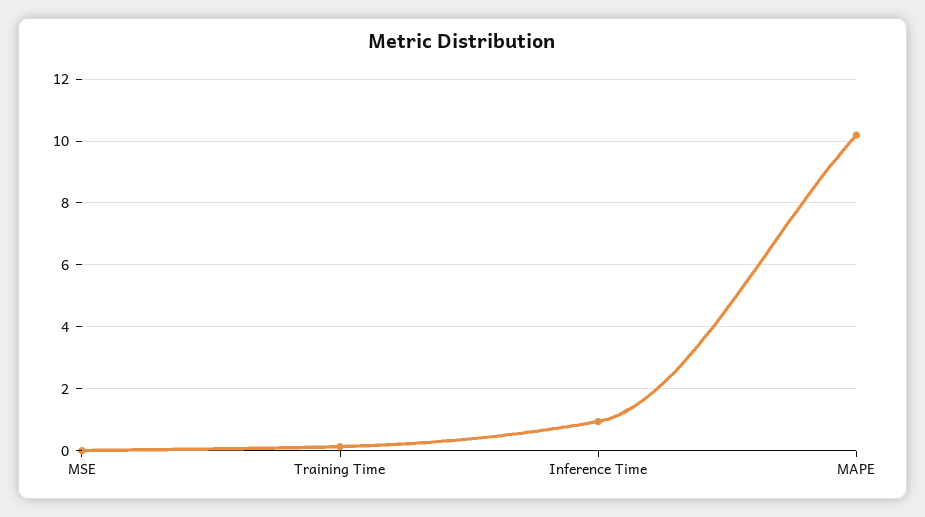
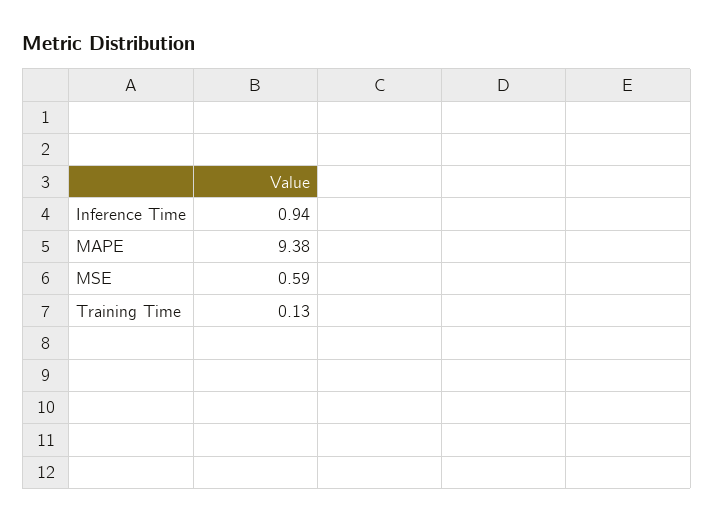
MSE: 0 -> 0.59
MAPE: 10.2 -> 9.38

